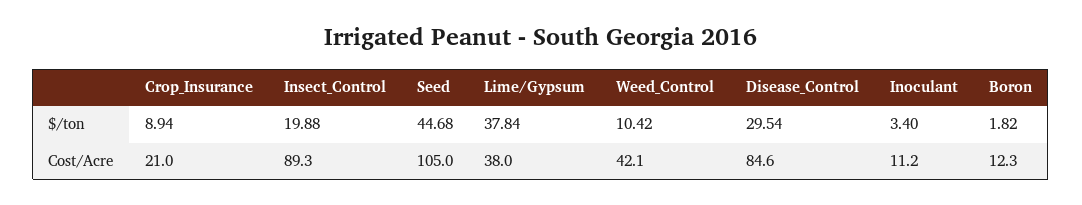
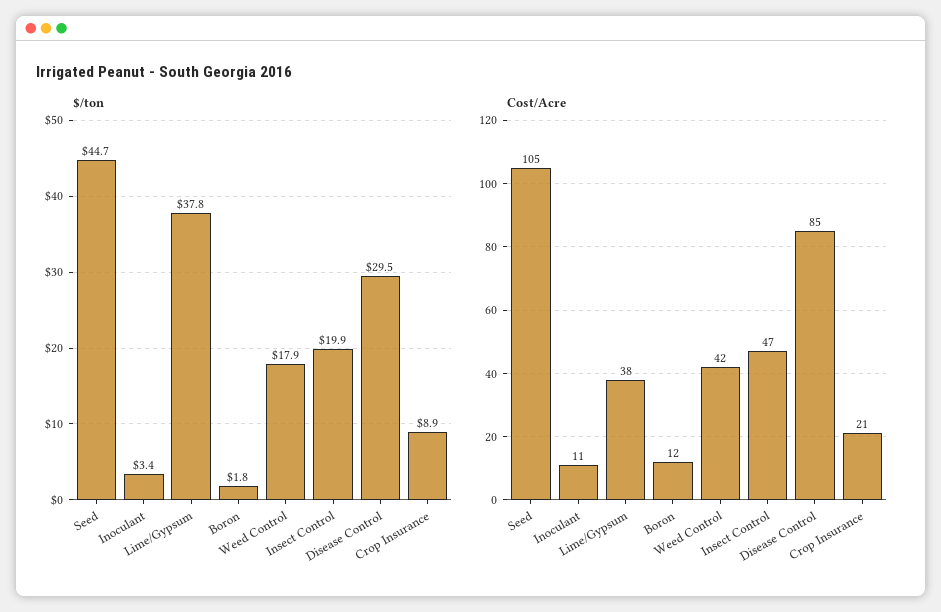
$/ton, Weed_Control: 10.42 -> 17.9
Cost/Acre, Insect_Control: 89.3 -> 47

